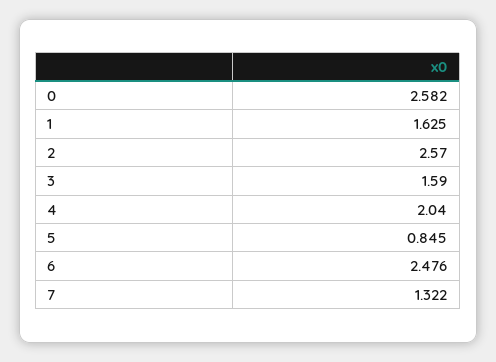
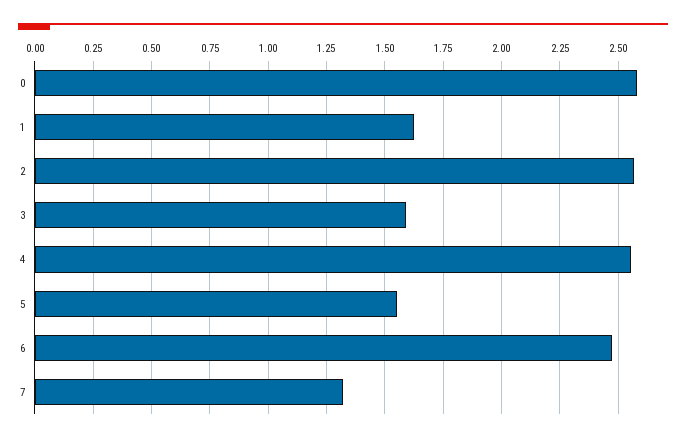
4: 2.04 -> 2.55
5: 0.845 -> 1.55

